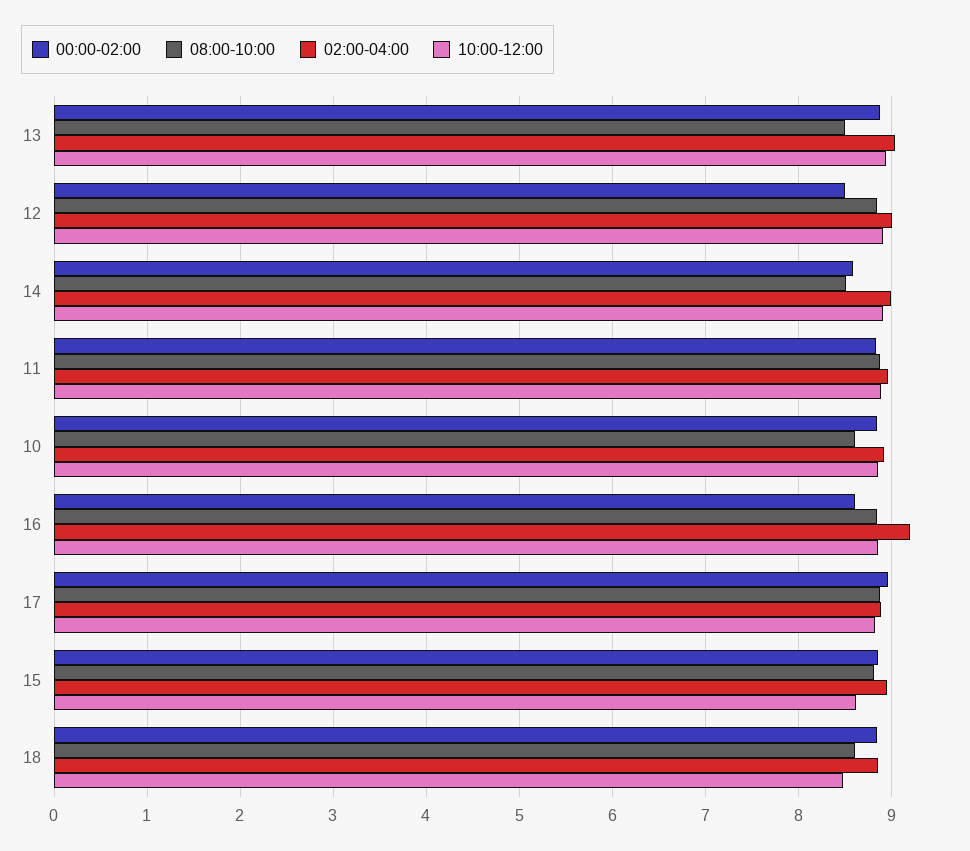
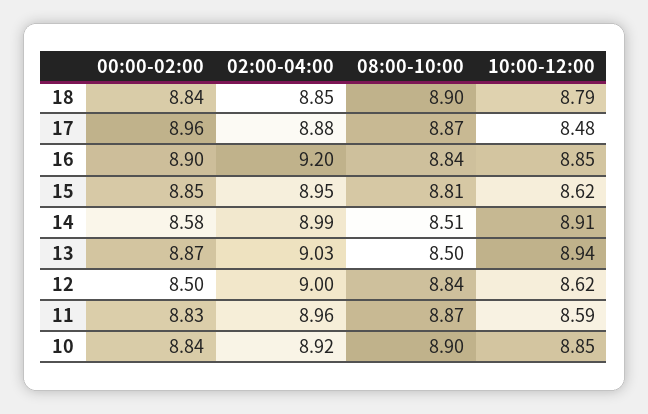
10:00-12:00, 12: 8.9 -> 8.62
10:00-12:00, 11: 8.9 -> 8.59
08:00-10:00, 10: 8.6 -> 8.9
00:00-02:00, 16: 8.6 -> 8.9
10:00-12:00, 17: 8.8 -> 8.48
08:00-10:00, 18: 8.6 -> 8.9
10:00-12:00, 18: 8.5 -> 8.79

